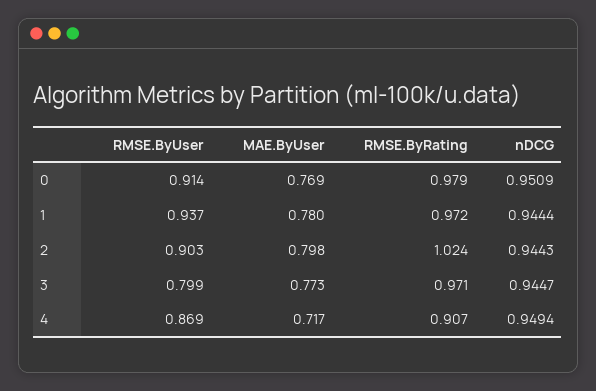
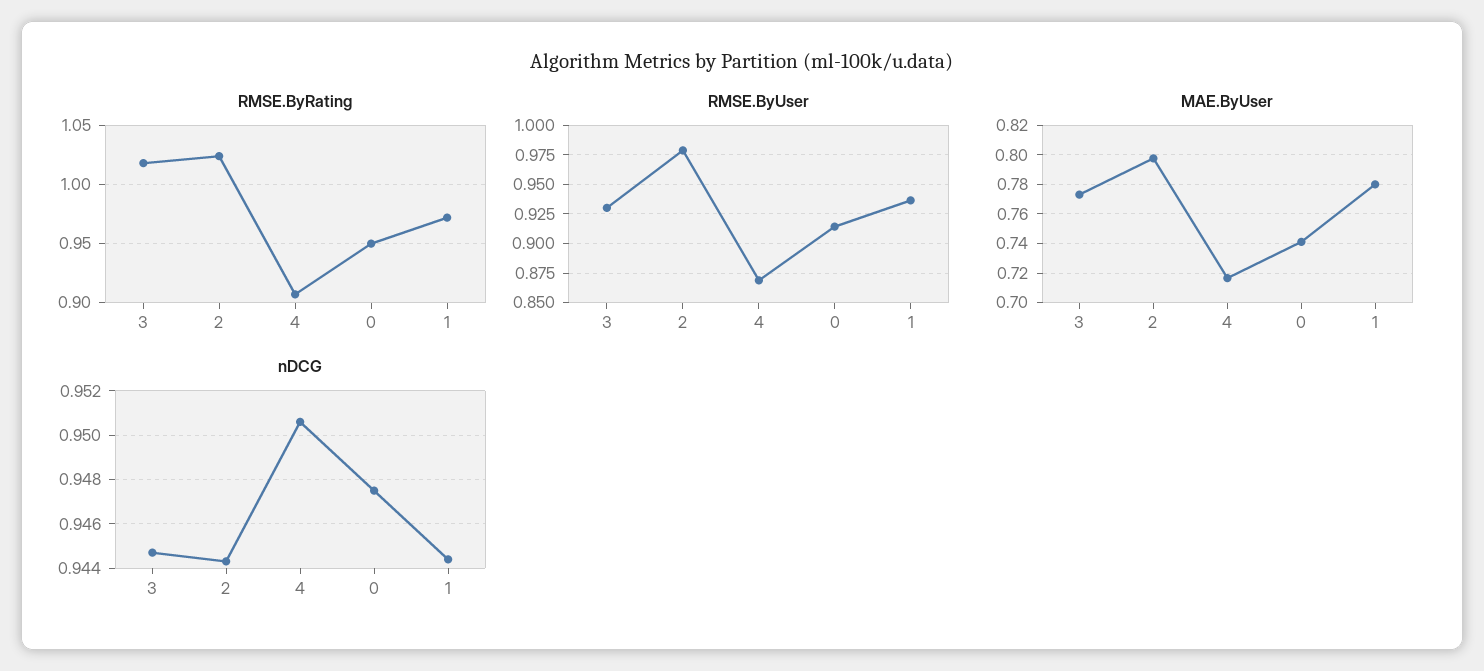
MAE.ByUser, 0: 0.769 -> 0.74
RMSE.ByRating, 0: 0.979 -> 0.95
nDCG, 0: 0.9509 -> 0.9475
RMSE.ByUser, 2: 0.903 -> 0.975
RMSE.ByUser, 3: 0.799 -> 0.925
RMSE.ByRating, 3: 0.971 -> 1.02
nDCG, 4: 0.9494 -> 0.9505

